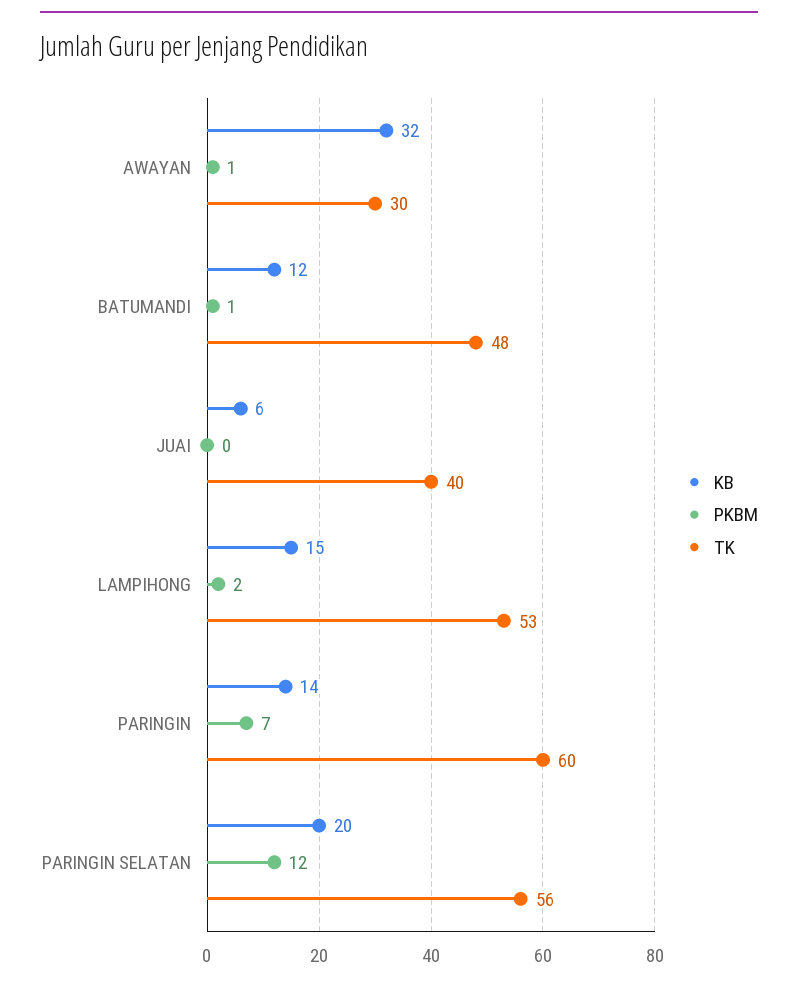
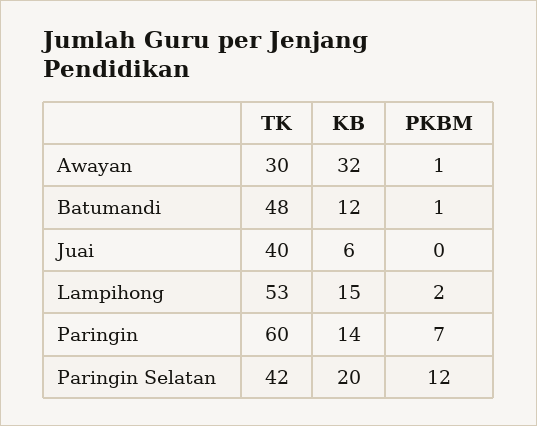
TK, PARINGIN SELATAN: 56 -> 42

